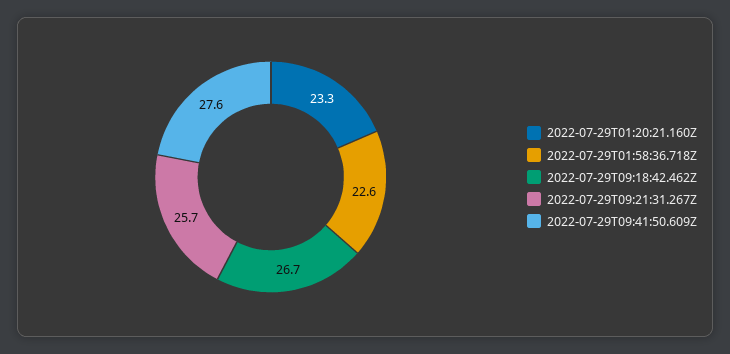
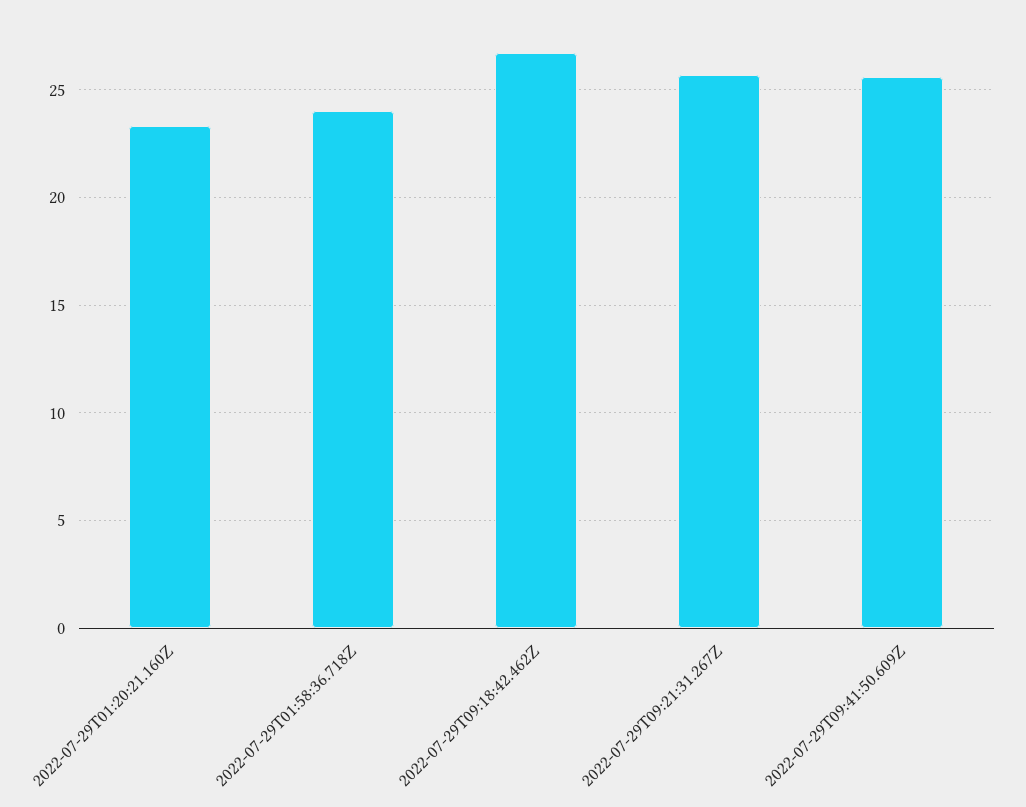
2022-07-29T01:58:36.718Z: 22.6 -> 24
2022-07-29T09:41:50.609Z: 27.6 -> 25.5

